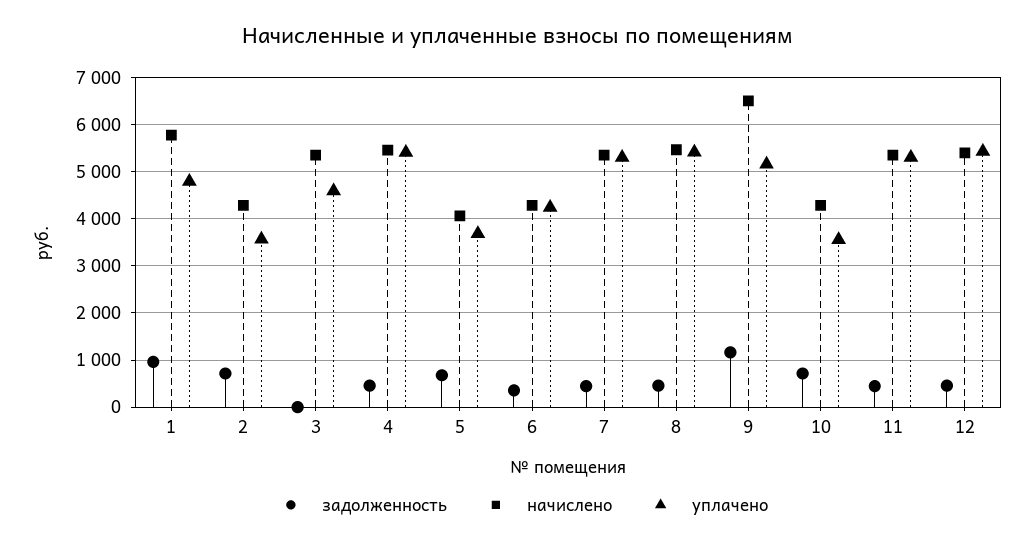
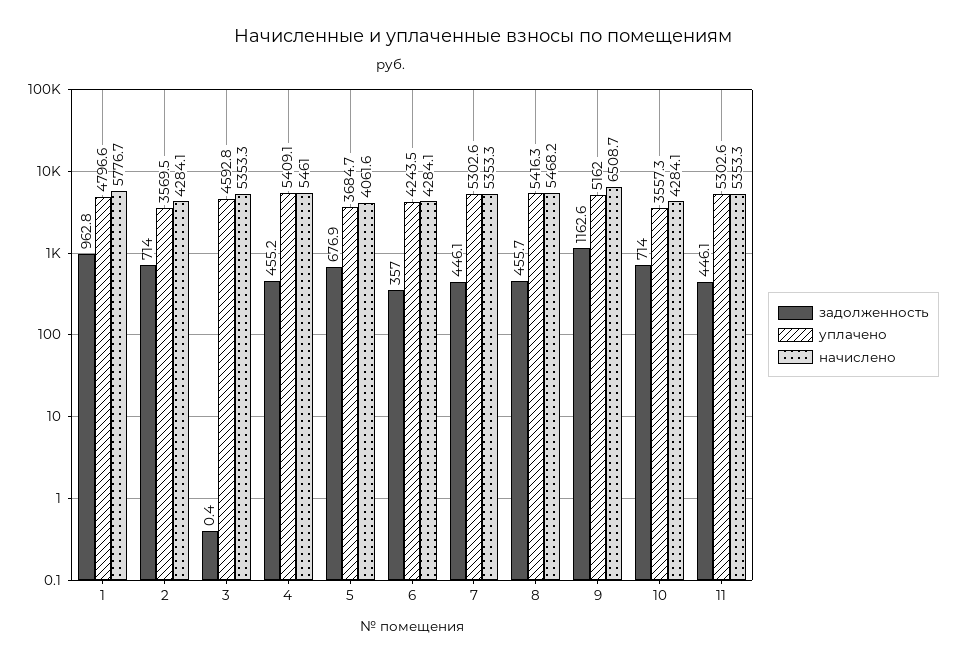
задолженность, 12: 400 -> none
начислено, 12: 5400 -> none
уплачено, 12: 5400 -> none

